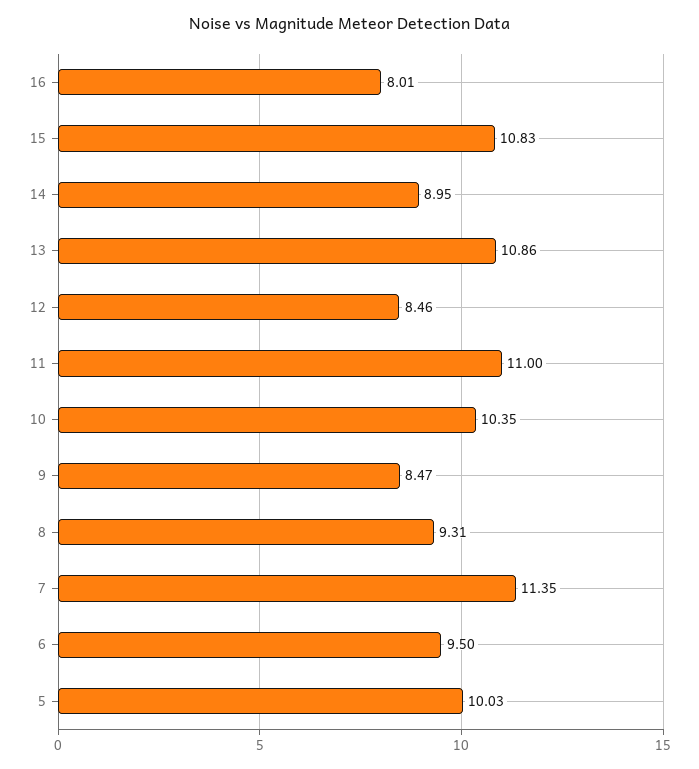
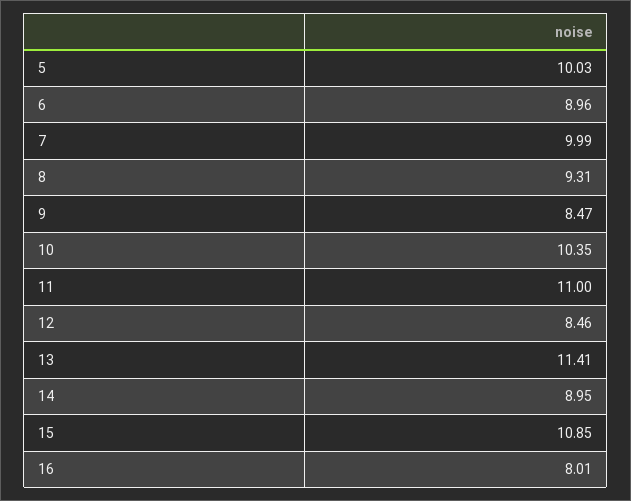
15: 10.83 -> 10.85
13: 10.86 -> 11.41
7: 11.35 -> 9.99
6: 9.5 -> 8.96

